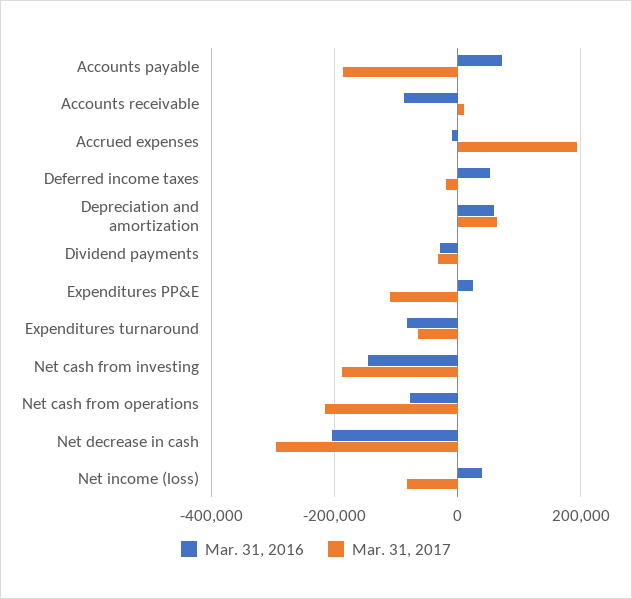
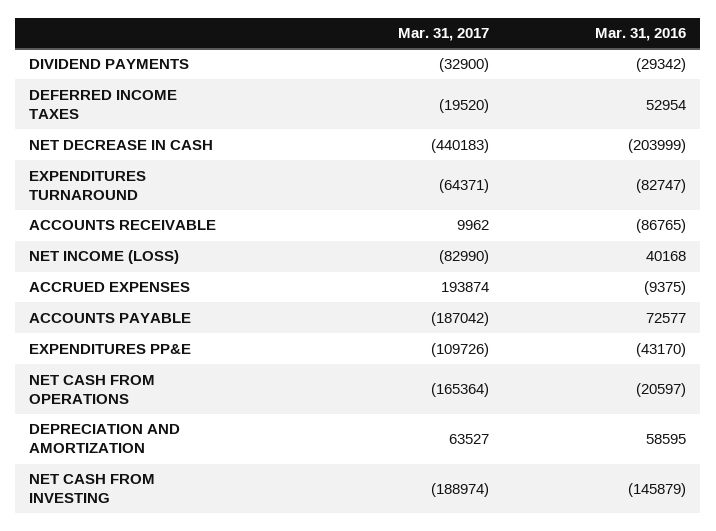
Mar. 31, 2016, Expenditures PP&E: 20000 -> -43170
Mar. 31, 2016, Net cash from operations: -80000 -> -20597
Mar. 31, 2017, Net cash from operations: -220000 -> -165364
Mar. 31, 2017, Net decrease in cash: -300000 -> -440183

